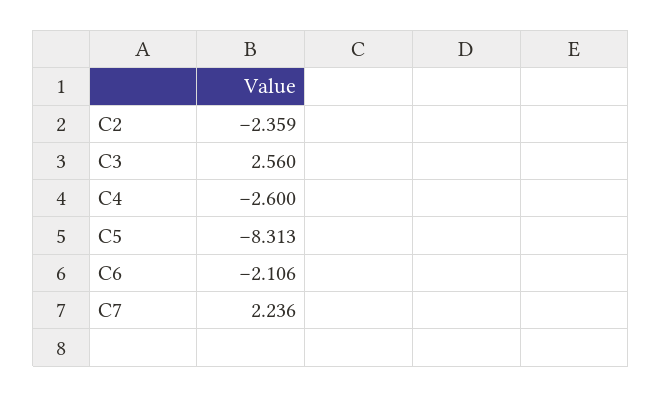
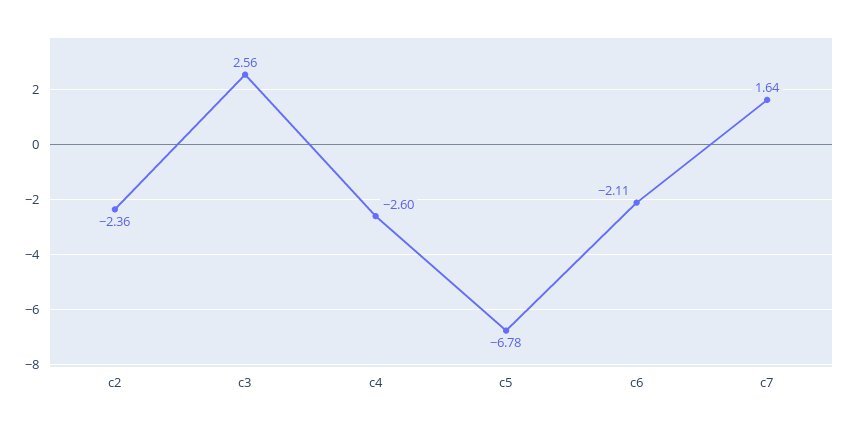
C5: -8.313 -> -6.78
C7: 2.236 -> 1.64

